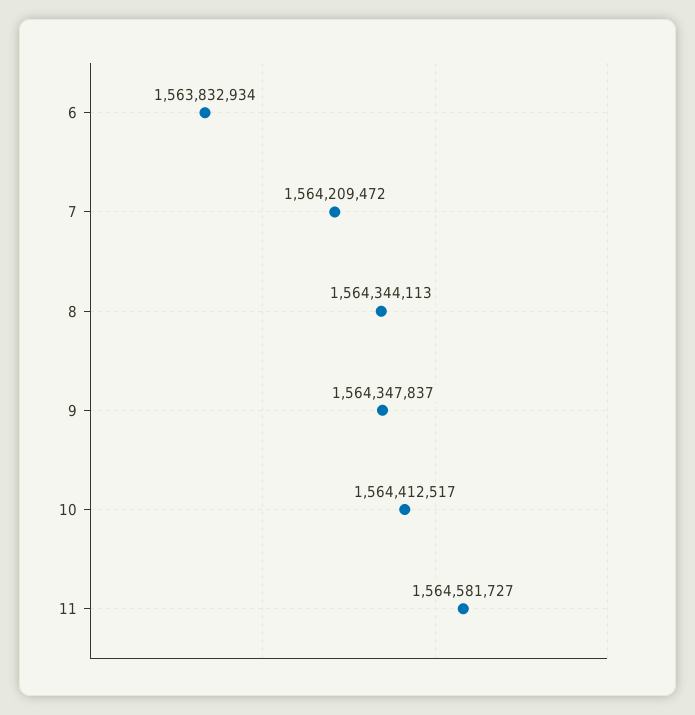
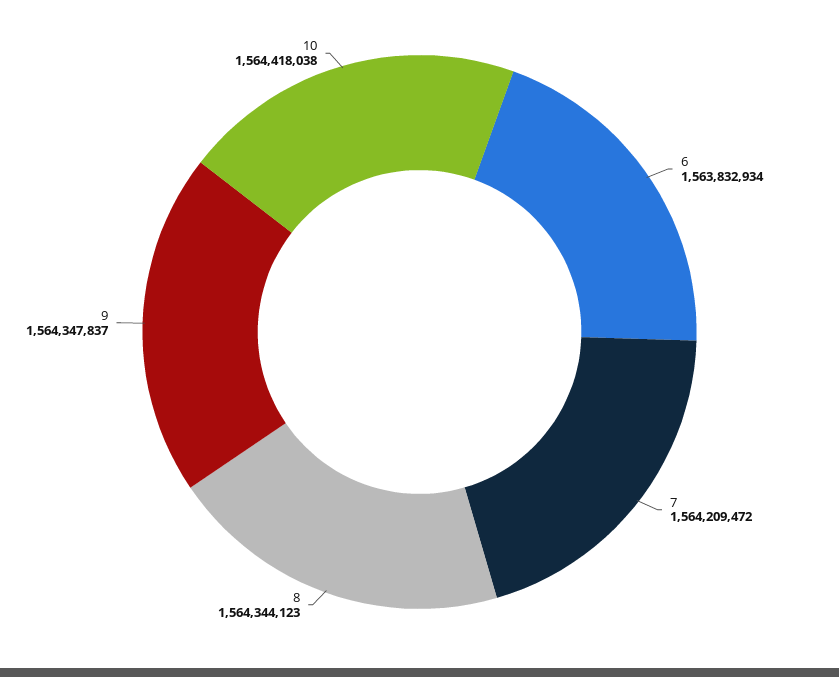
8: 1564344113 -> 1564344123
10: 1564412517 -> 1564418038
11: 1564581727 -> none

